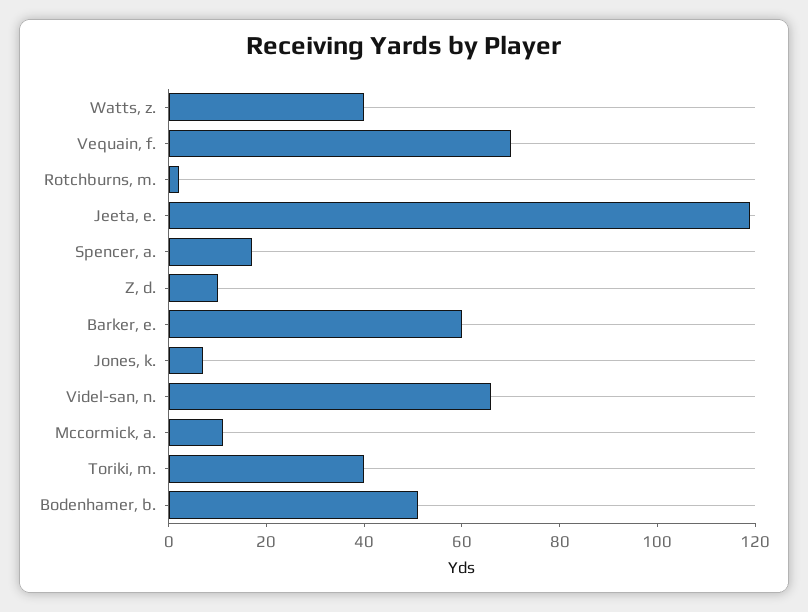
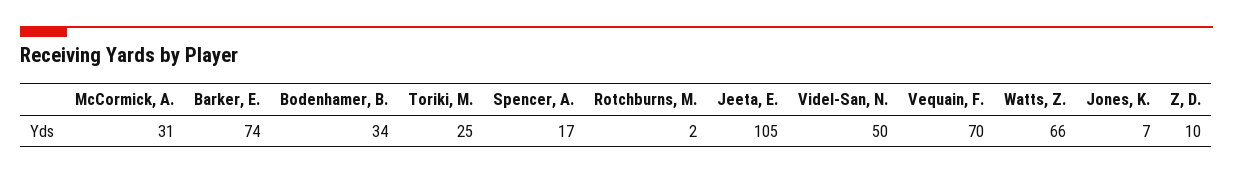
Watts, z.: 40 -> 66
Jeeta, e.: 120 -> 105
Barker, e.: 60 -> 74
Videl-san, n.: 65 -> 50
Mccormick, a.: 10 -> 31
Toriki, m.: 40 -> 25
Bodenhamer, b.: 50 -> 34

